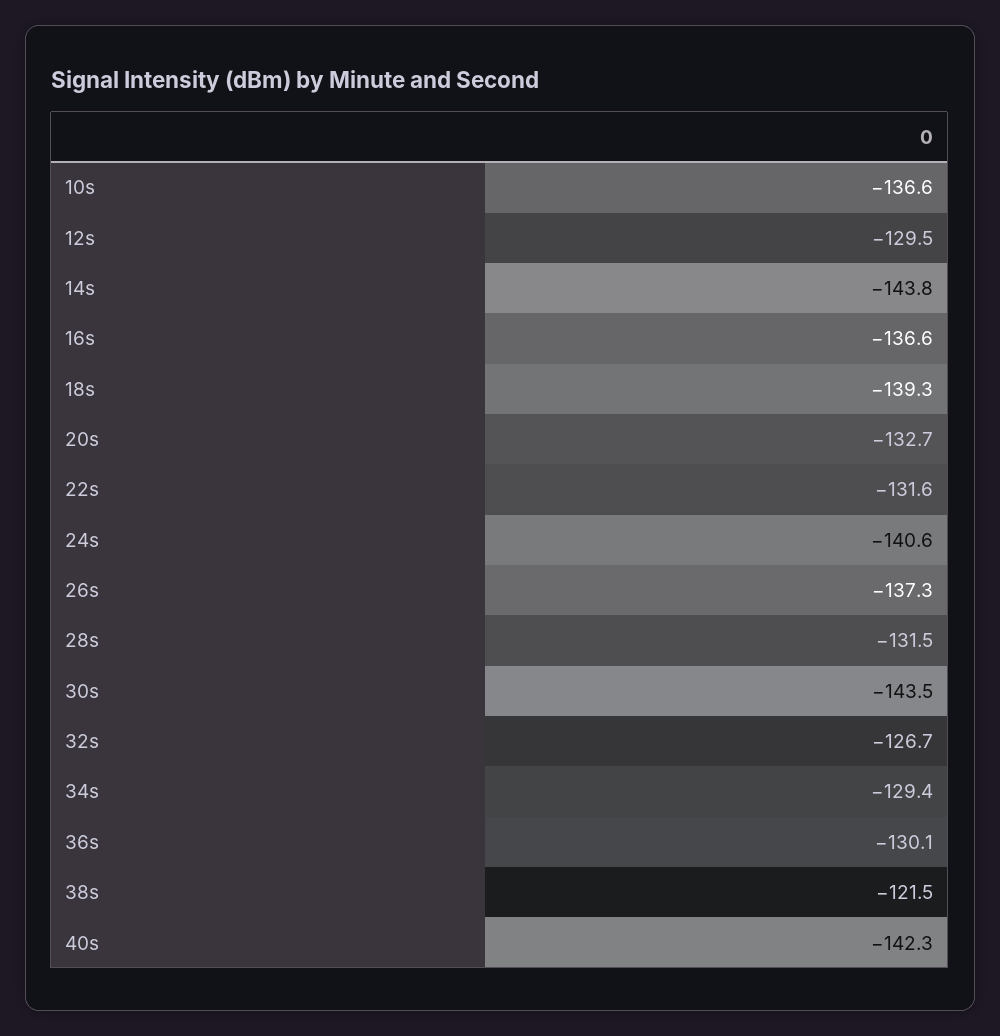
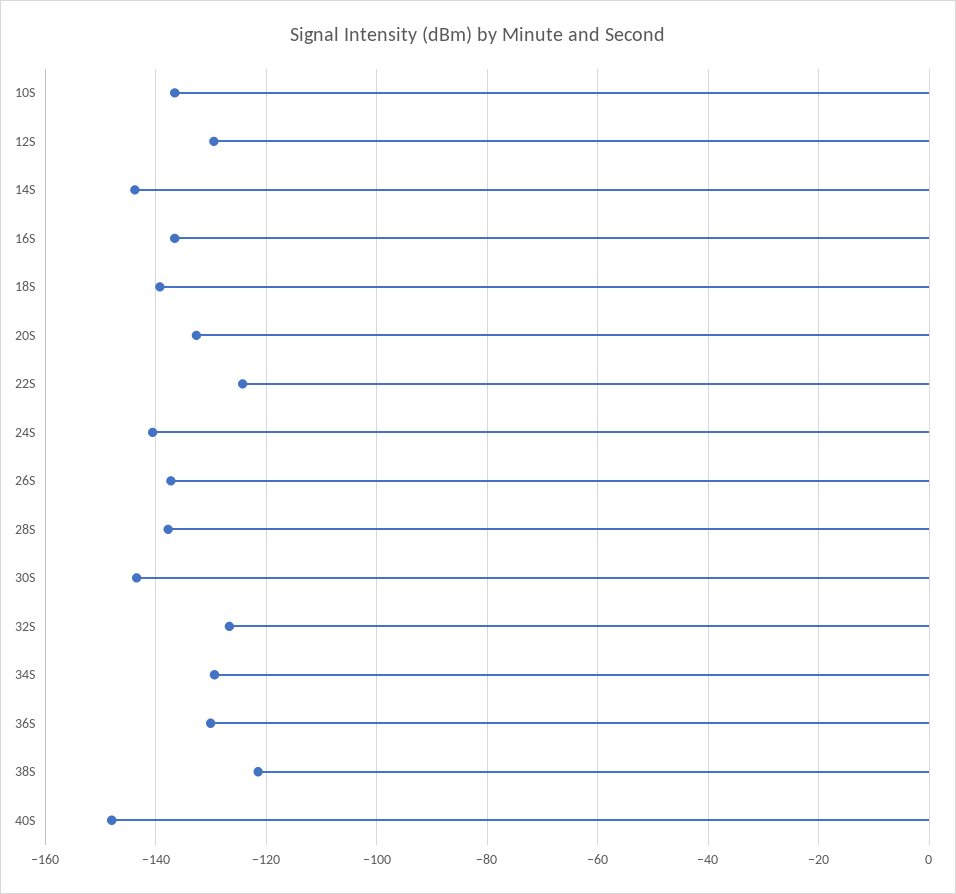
22s: -131.6 -> -124
28s: -131.5 -> -138
40s: -142.3 -> -148

